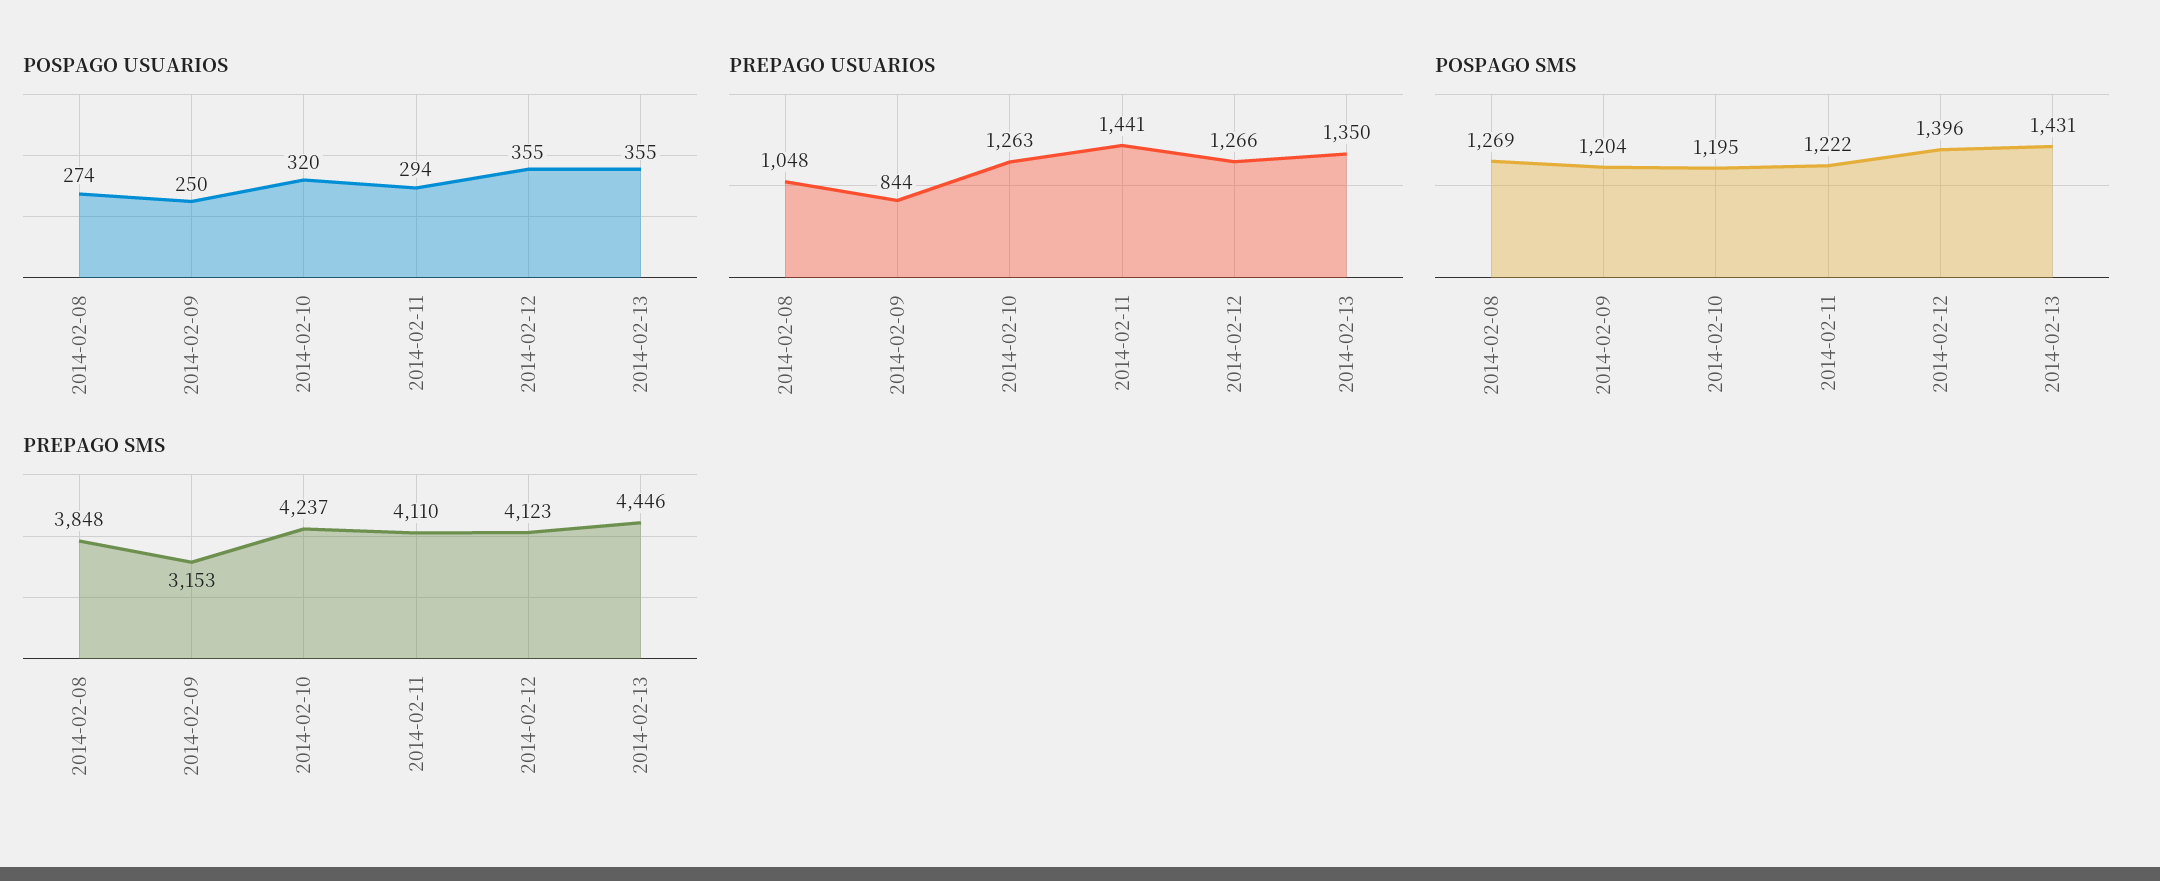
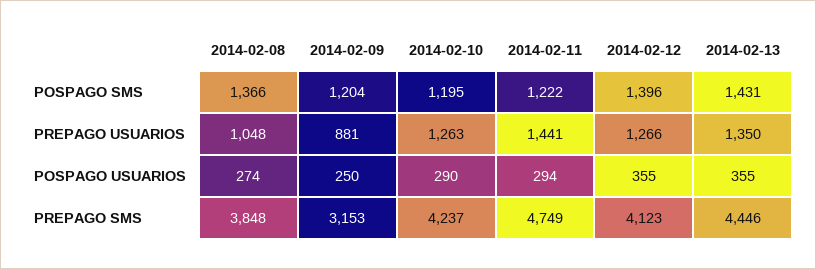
POSPAGO USUARIOS, 2014-02-10: 320 -> 290
PREPAGO USUARIOS, 2014-02-09: 844 -> 881
POSPAGO SMS, 2014-02-08: 1269 -> 1366
PREPAGO SMS, 2014-02-11: 4110 -> 4749

